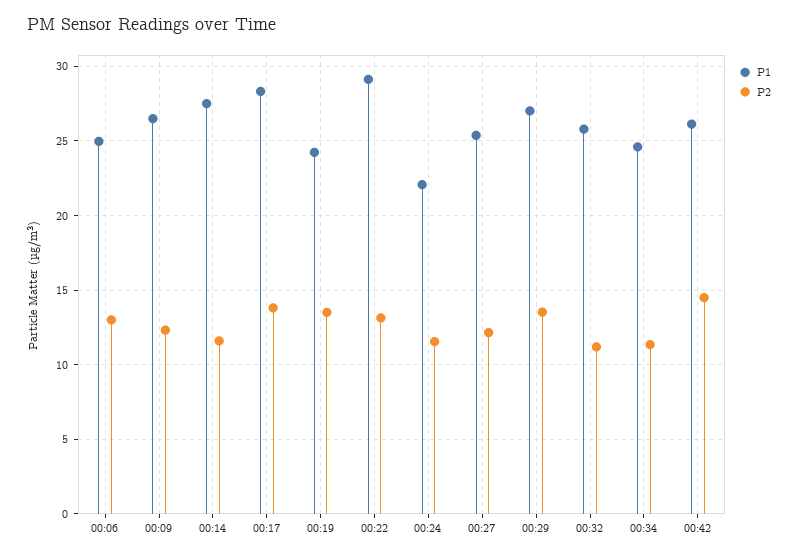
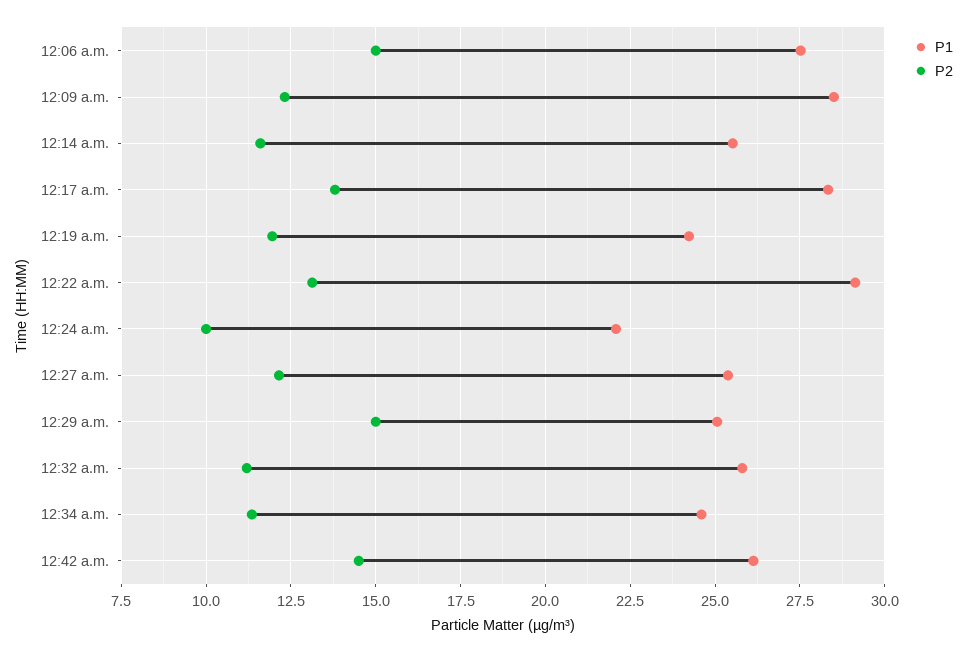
P1, 00:06: 25 -> 27.5
P2, 00:06: 13 -> 15
P1, 00:09: 26.5 -> 28.5
P1, 00:14: 27.5 -> 25.5
P2, 00:19: 13.5 -> 12
P2, 00:24: 11.5 -> 10
P1, 00:29: 27 -> 25
P2, 00:29: 13.5 -> 15

